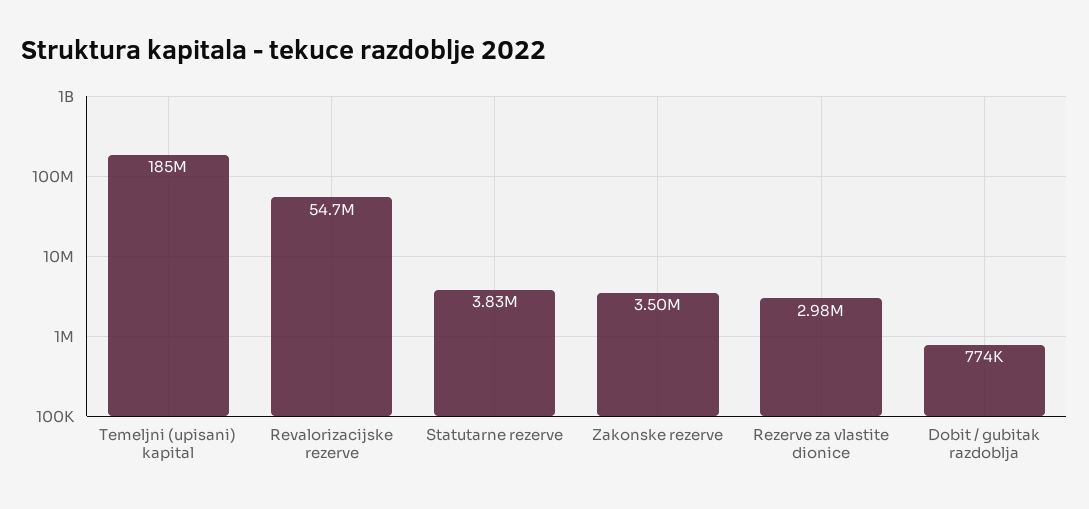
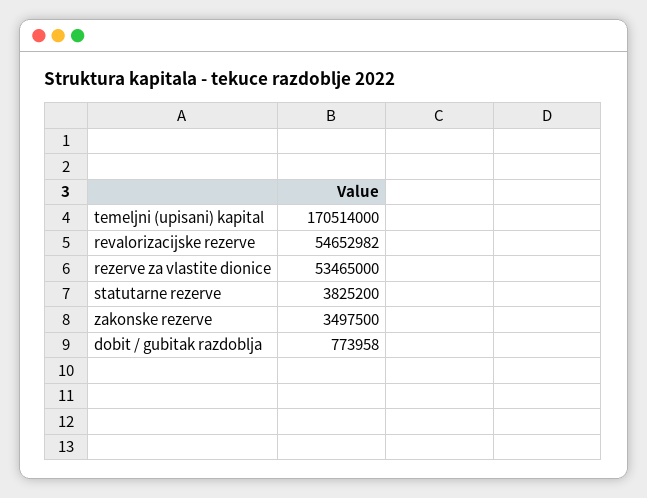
Temeljni (upisani) kapital: 185000000 -> 170514000
Rezerve za vlastite dionice: 2980000 -> 53465000

